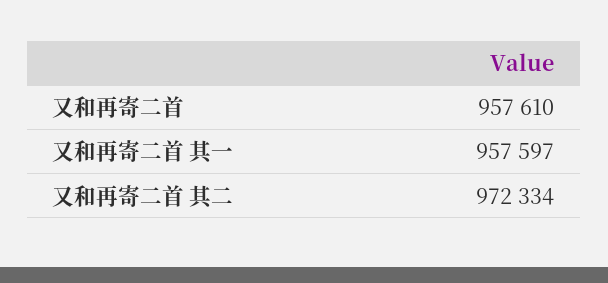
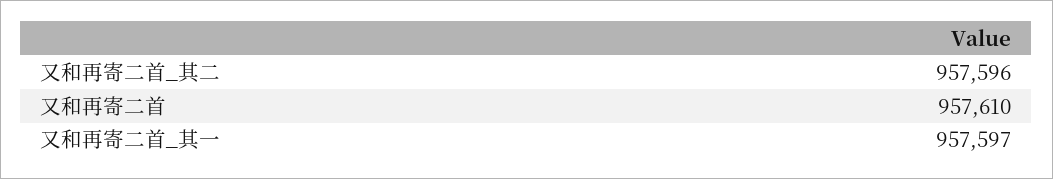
又和再寄二首 其二: 972334 -> 957596

